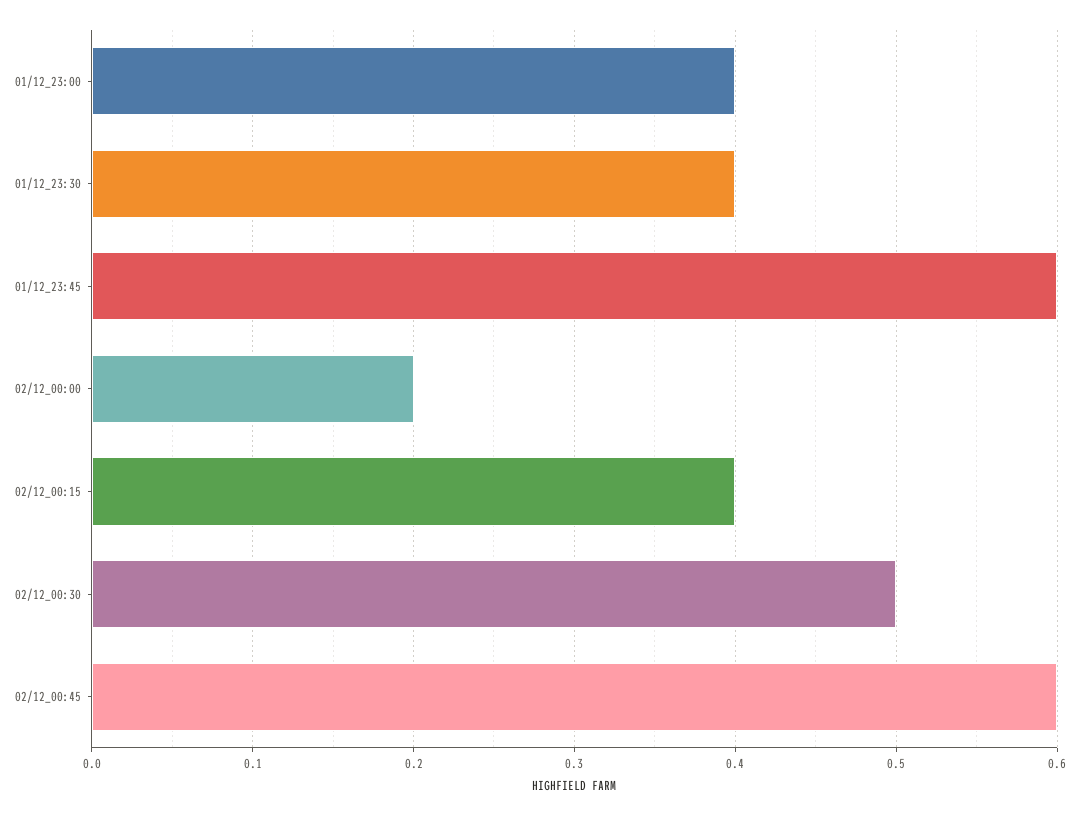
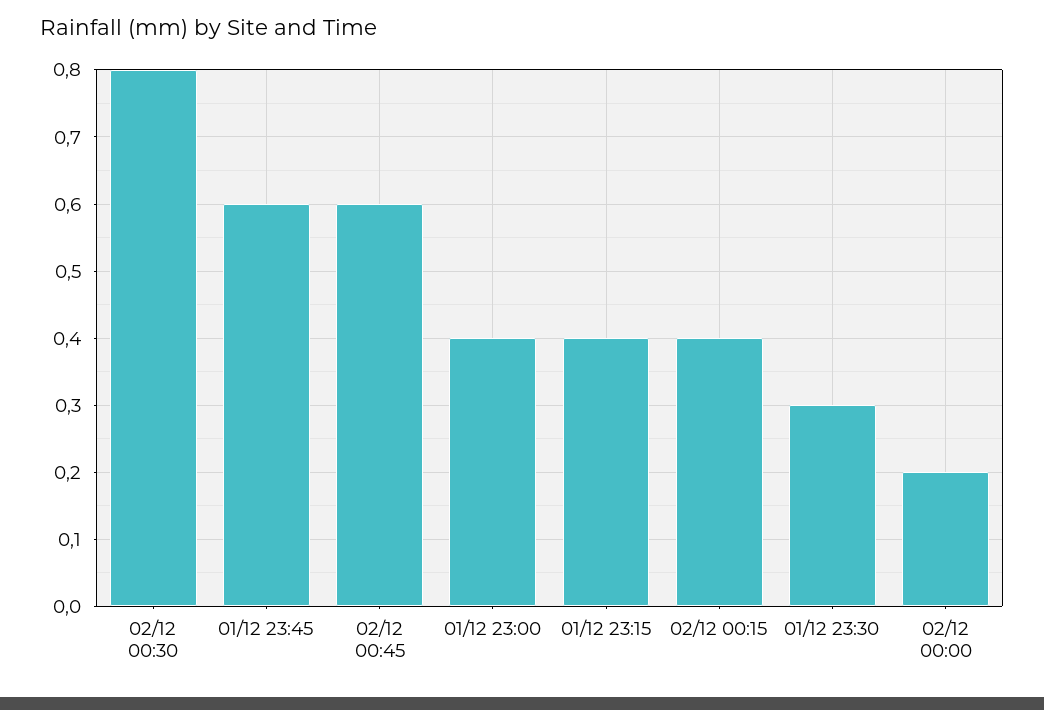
01/12_23:30: 0.4 -> 0.3
02/12_00:30: 0.5 -> 0.8
01/12 23:15: none -> 0.4

